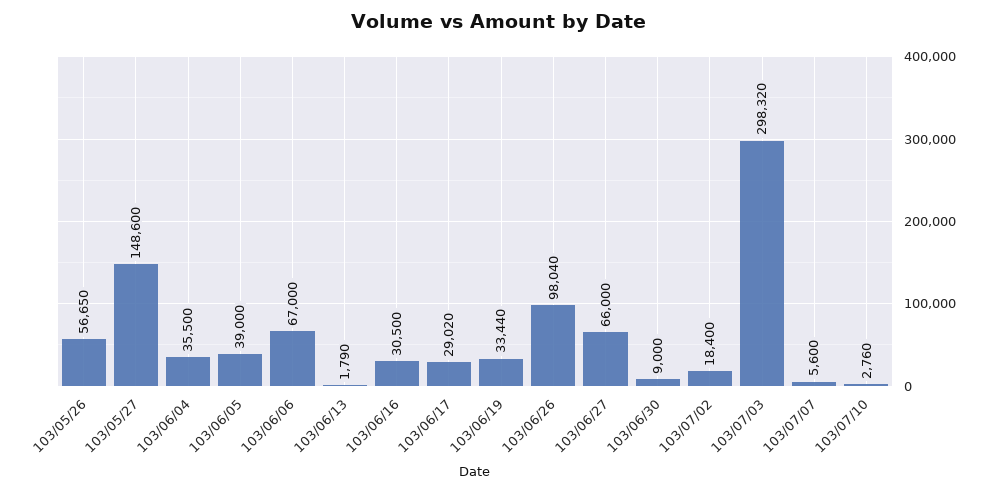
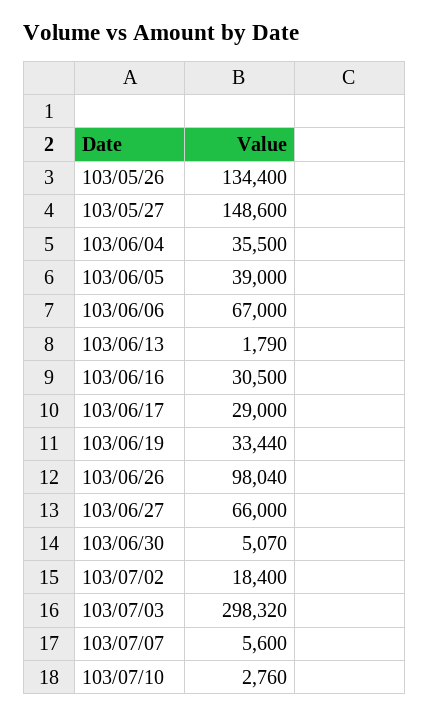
103/05/26: 56650 -> 134400
103/06/17: 29020 -> 29000
103/06/30: 9000 -> 5070

